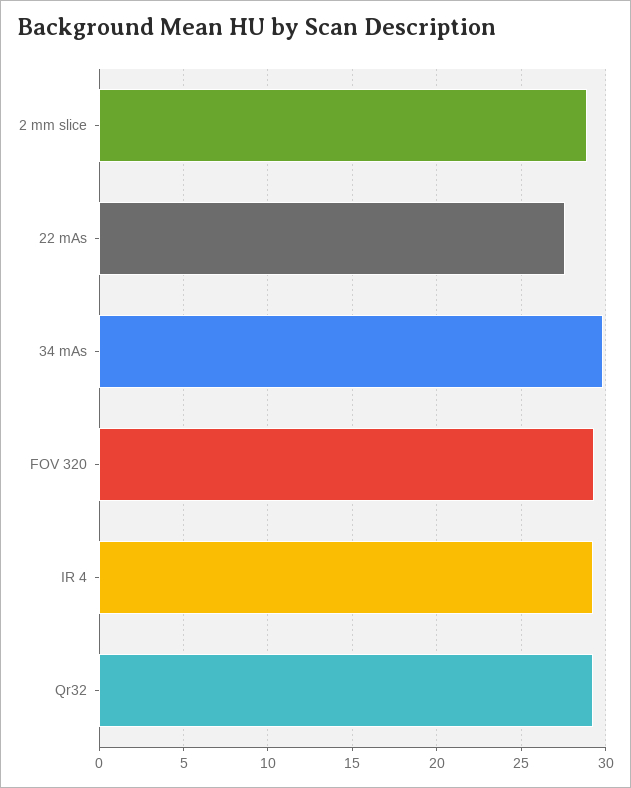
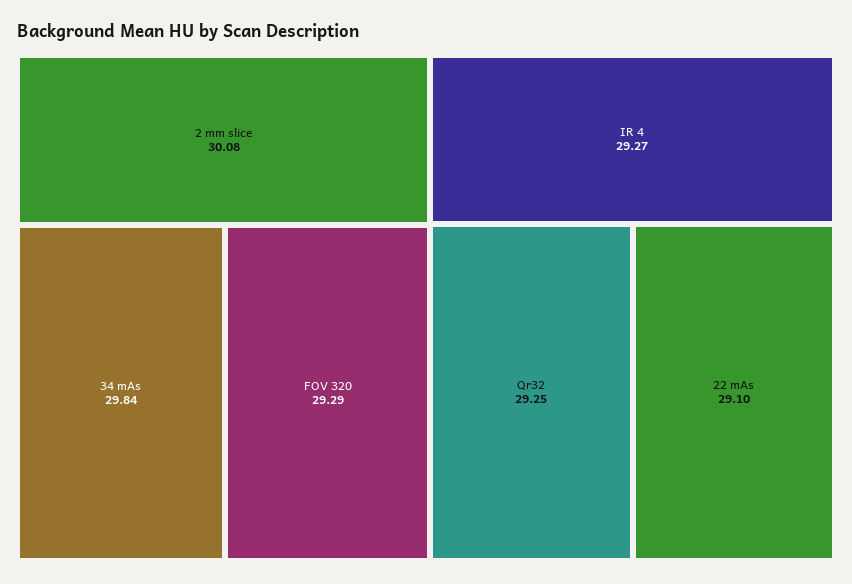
2 mm slice: 29 -> 30.08
22 mAs: 27.5 -> 29.1

